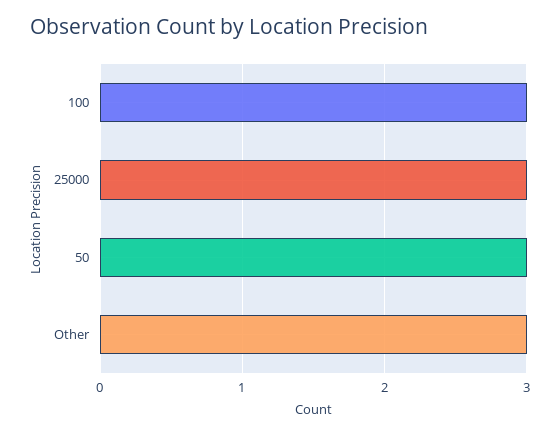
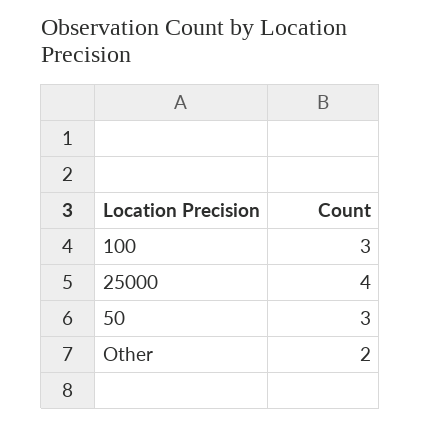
25000: 3 -> 4
Other: 3 -> 2

